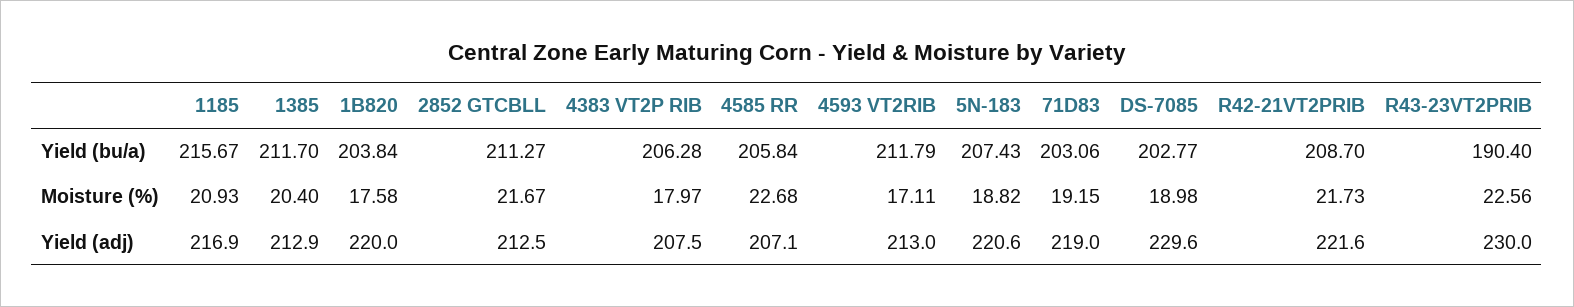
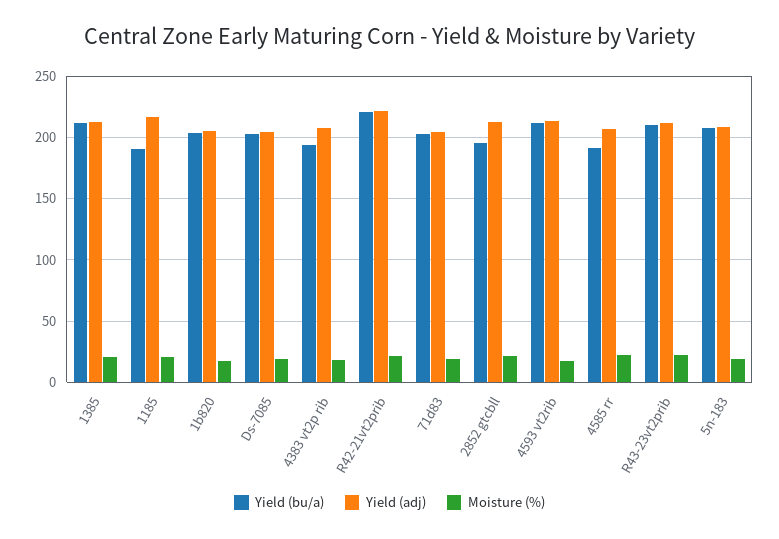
Yield (bu/a), 1185: 215.67 -> 190
Yield (bu/a), 2852 GTCBLL: 211.27 -> 195
Yield (bu/a), 4383 VT2P RIB: 206.28 -> 195
Yield (bu/a), 4585 RR: 205.84 -> 190
Yield (bu/a), R42-21VT2PRIB: 208.7 -> 220
Yield (bu/a), R43-23VT2PRIB: 190.4 -> 210
Yield (adj), 1B820: 220 -> 205
Yield (adj), 5N-183: 220.6 -> 210
Yield (adj), 71D83: 219 -> 205
Yield (adj), DS-7085: 229.6 -> 205
Yield (adj), R43-23VT2PRIB: 230 -> 210

